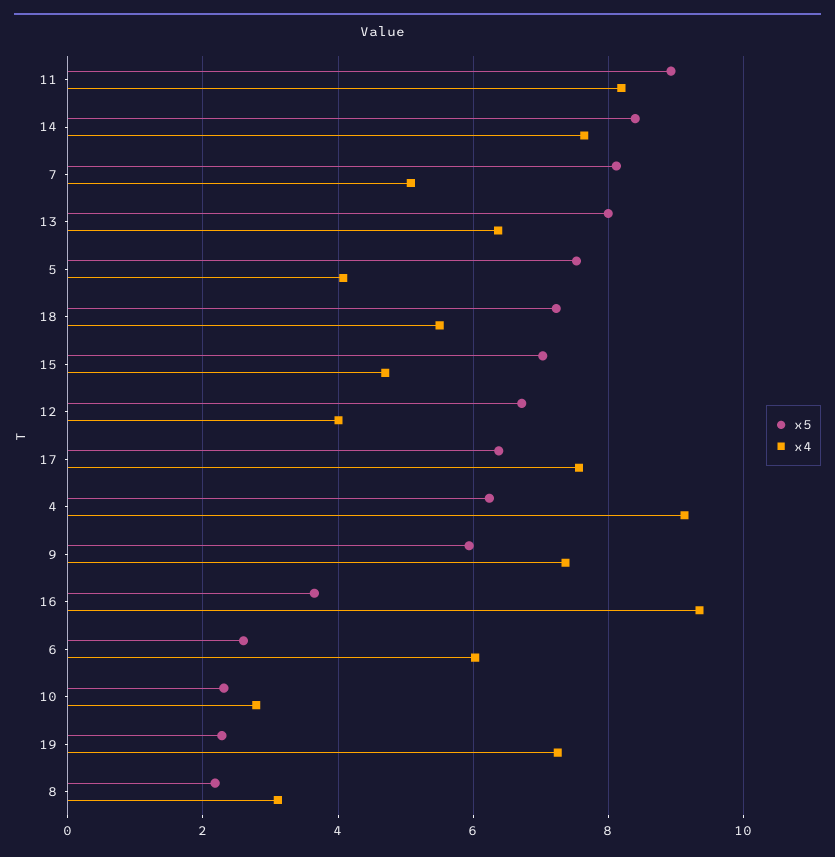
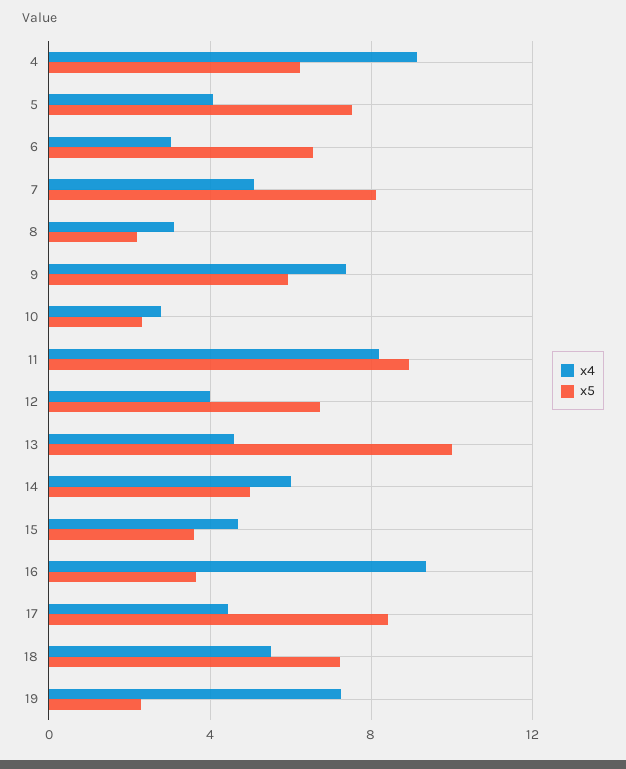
x5, 14: 8.4 -> 5
x4, 14: 7.6 -> 6
x5, 13: 8 -> 10
x4, 13: 6.4 -> 4.5
x5, 15: 7 -> 3.5
x5, 17: 6.4 -> 8.5
x4, 17: 7.6 -> 4.5
x5, 6: 2.6 -> 6.5
x4, 6: 6 -> 3

